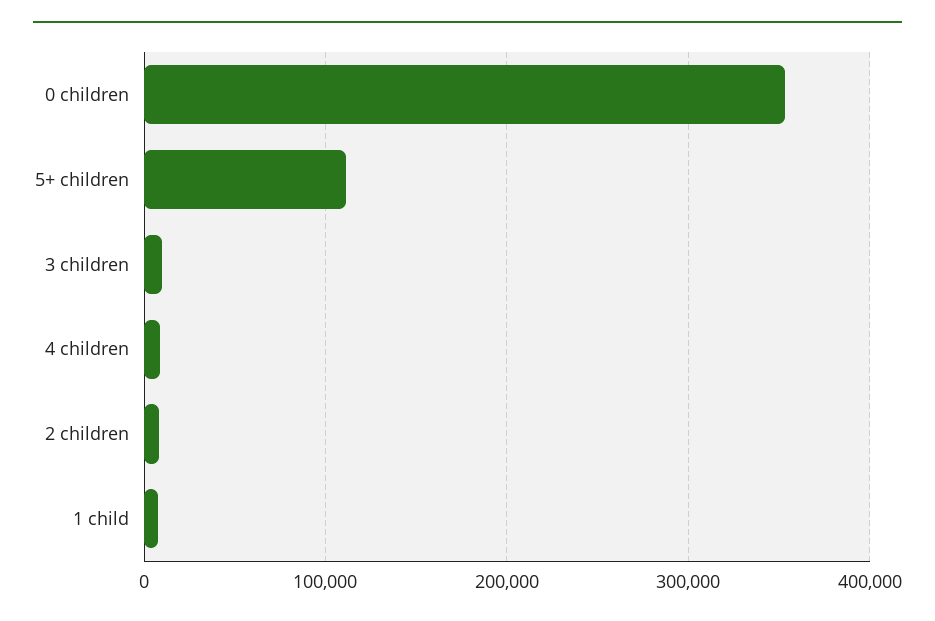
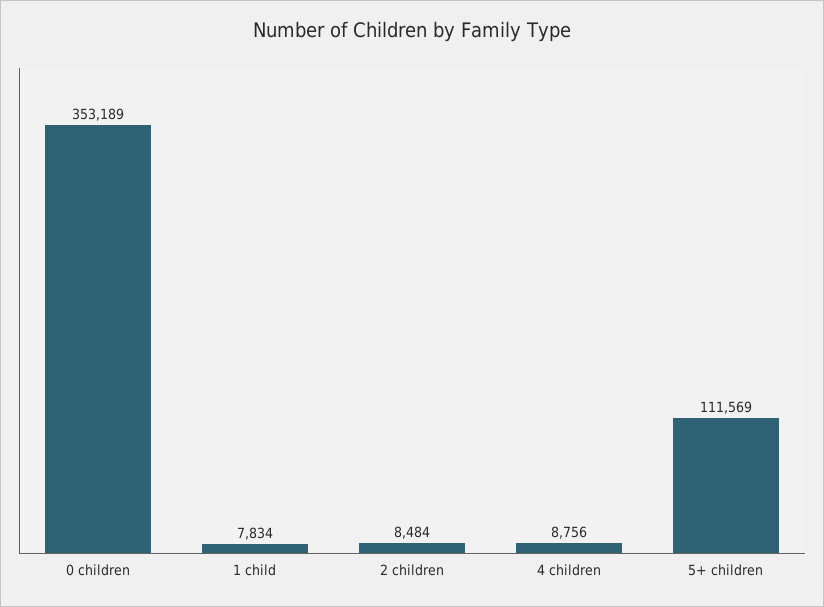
3 children: 10000 -> none

